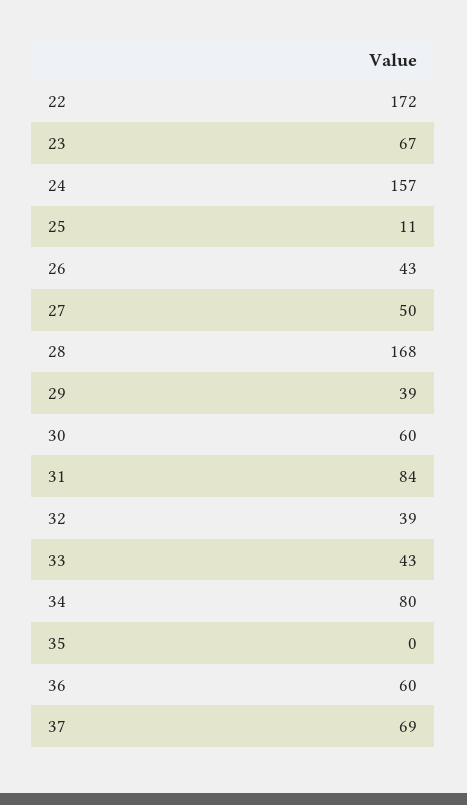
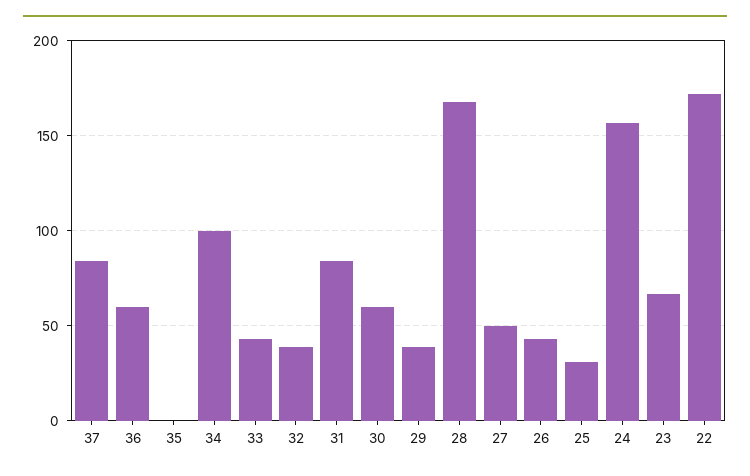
25: 11 -> 30
34: 80 -> 100
37: 69 -> 85

